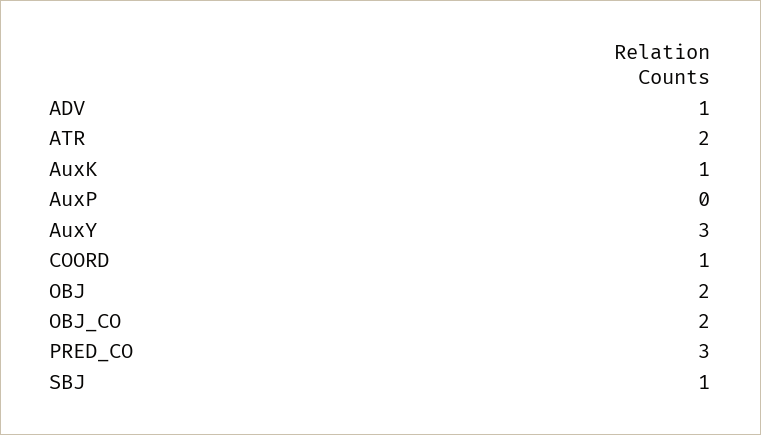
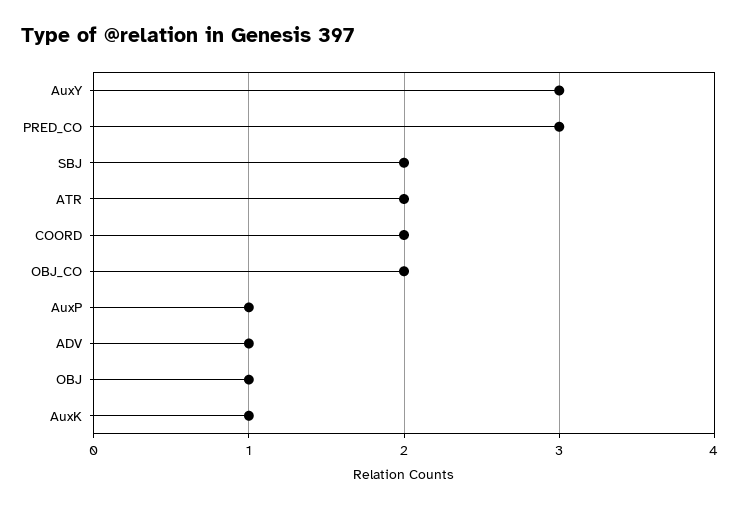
AuxP: 0 -> 1
COORD: 1 -> 2
OBJ: 2 -> 1
SBJ: 1 -> 2

